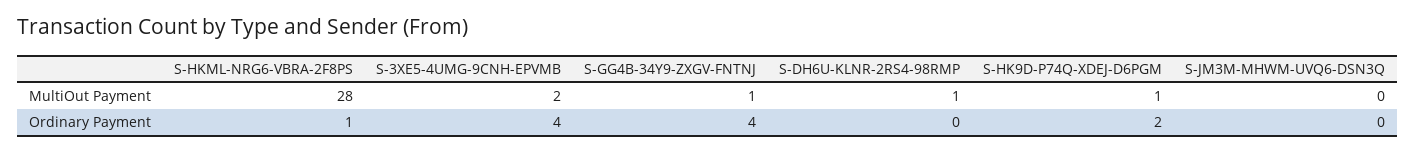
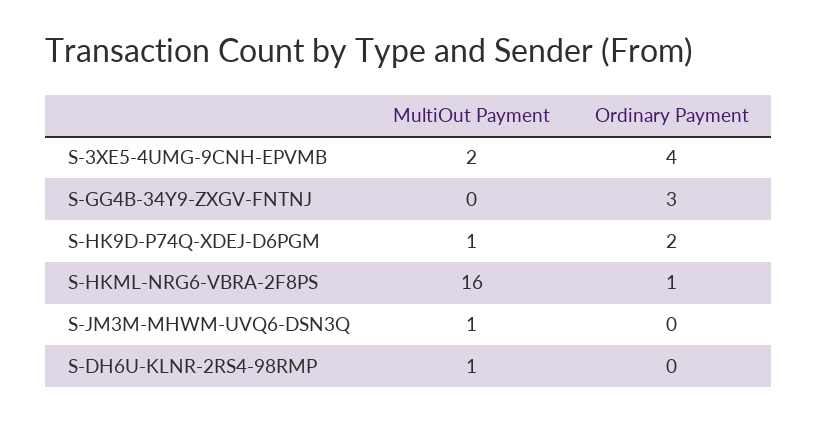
S-HKML-NRG6-VBRA-2F8PS, MultiOut Payment: 28 -> 16
S-GG4B-34Y9-ZXGV-FNTNJ, MultiOut Payment: 1 -> 0
S-JM3M-MHWM-UVQ6-DSN3Q, MultiOut Payment: 0 -> 1
S-GG4B-34Y9-ZXGV-FNTNJ, Ordinary Payment: 4 -> 3

